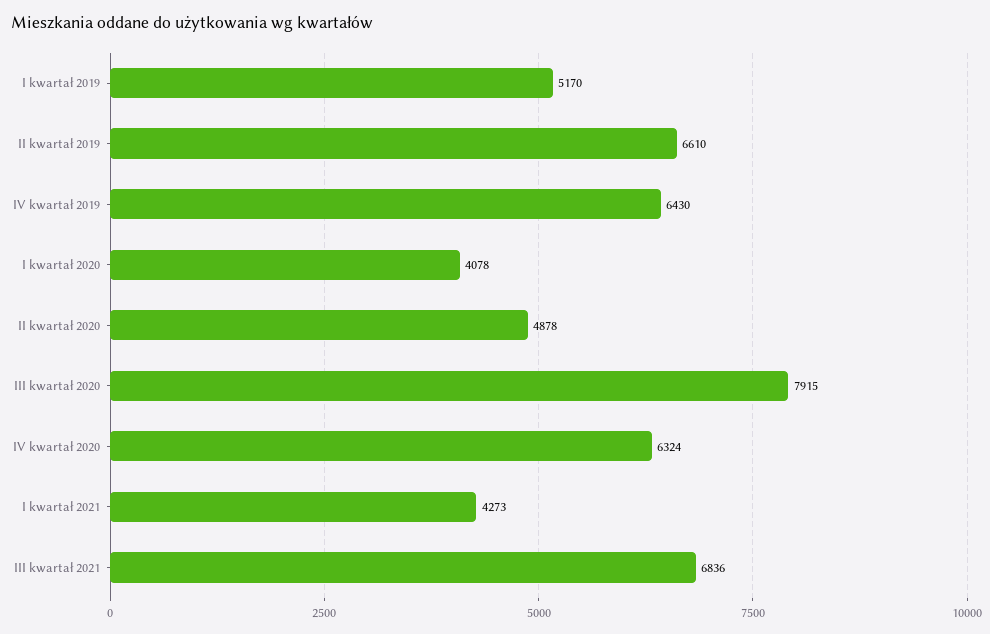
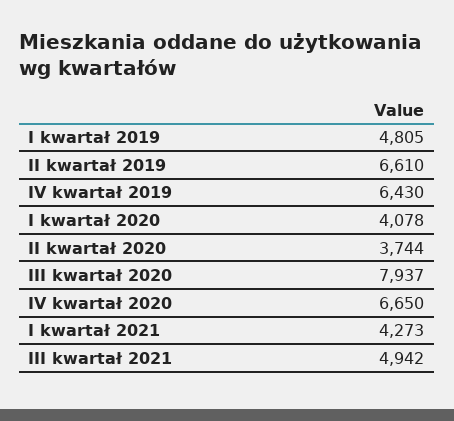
I kwartał 2019: 5170 -> 4805
II kwartał 2020: 4878 -> 3744
III kwartał 2020: 7915 -> 7937
IV kwartał 2020: 6324 -> 6650
III kwartał 2021: 6836 -> 4942

